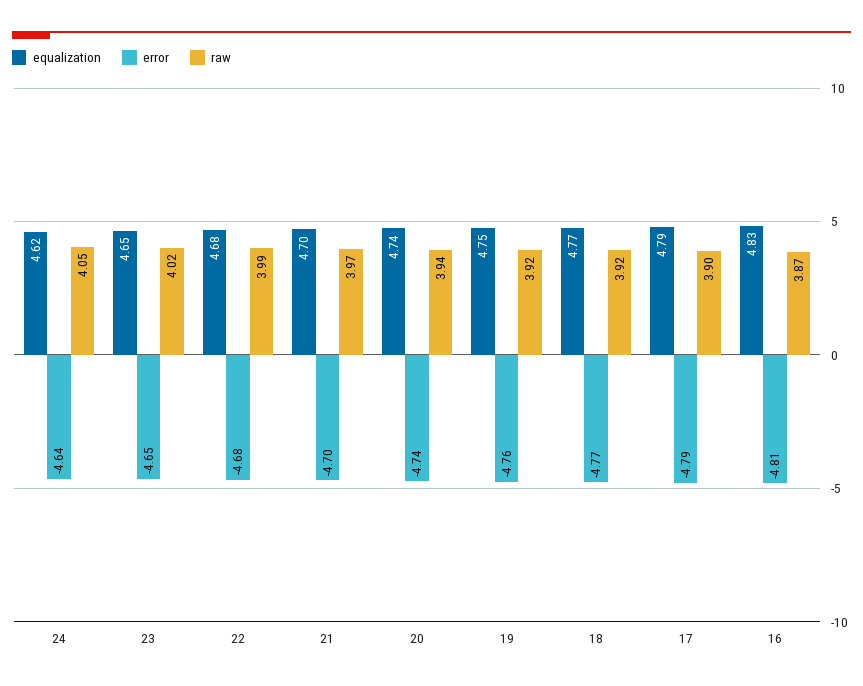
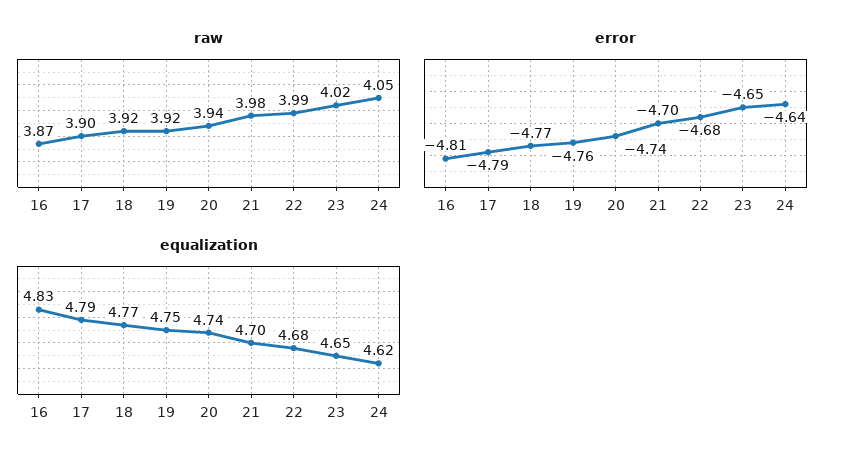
raw, 21: 3.97 -> 3.98

